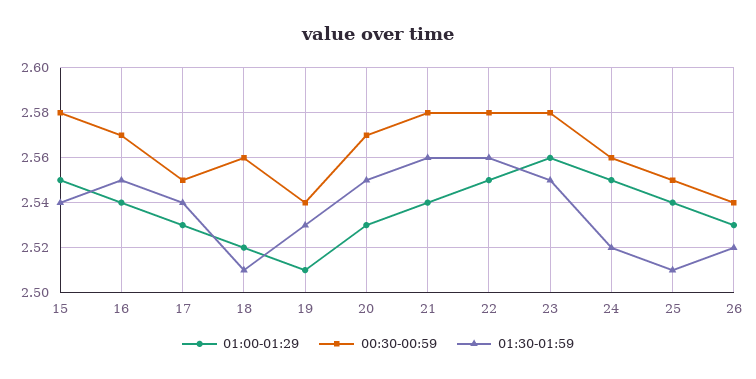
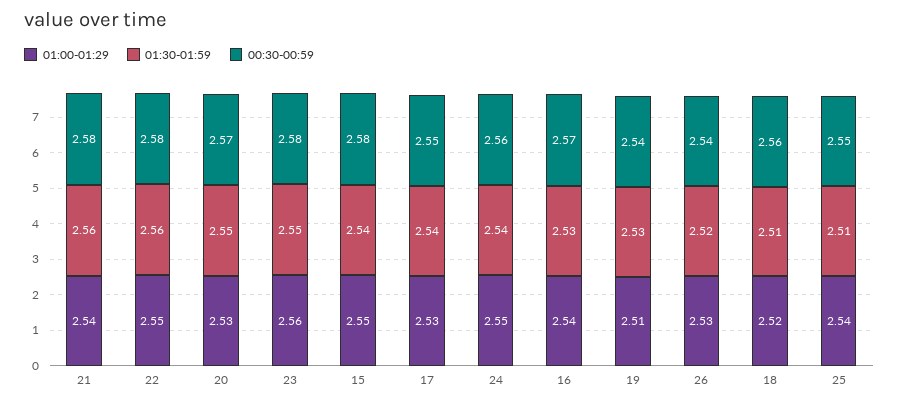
01:30-01:59, 16: 2.55 -> 2.53
01:30-01:59, 24: 2.52 -> 2.54

